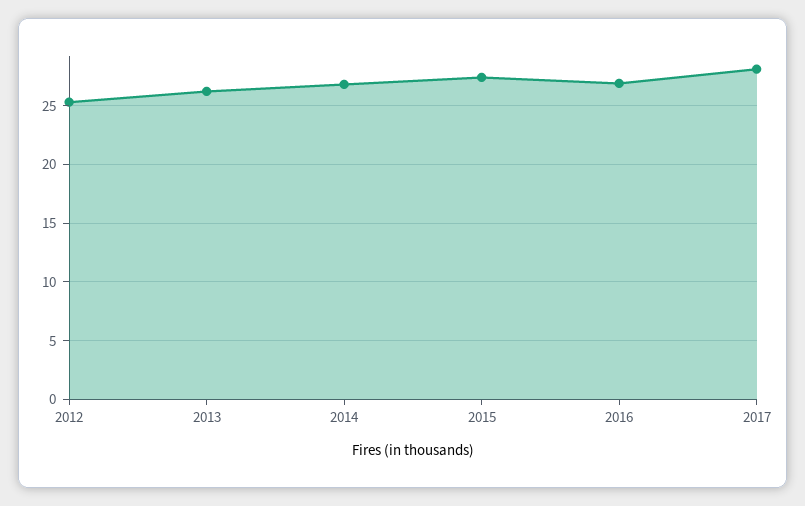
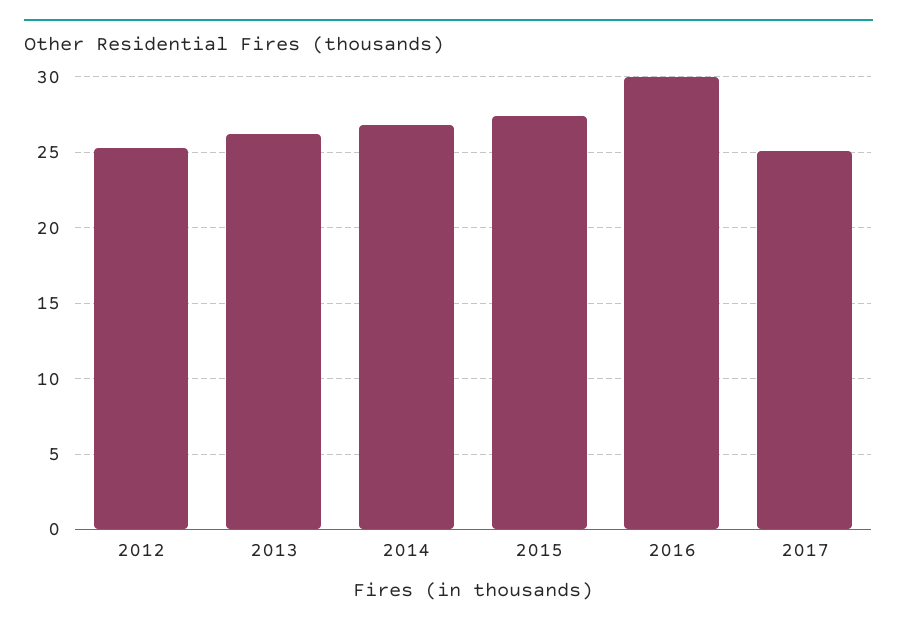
2016: 27 -> 30
2017: 28 -> 25

